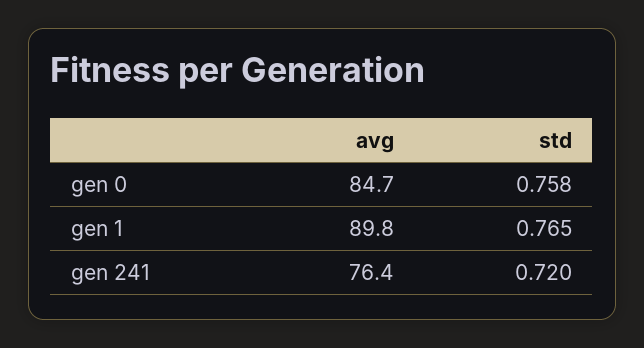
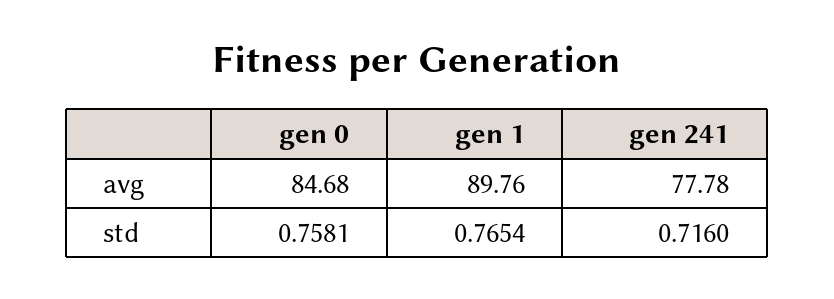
avg, gen 241: 76.4 -> 77.78
std, gen 241: 0.72 -> 0.716

